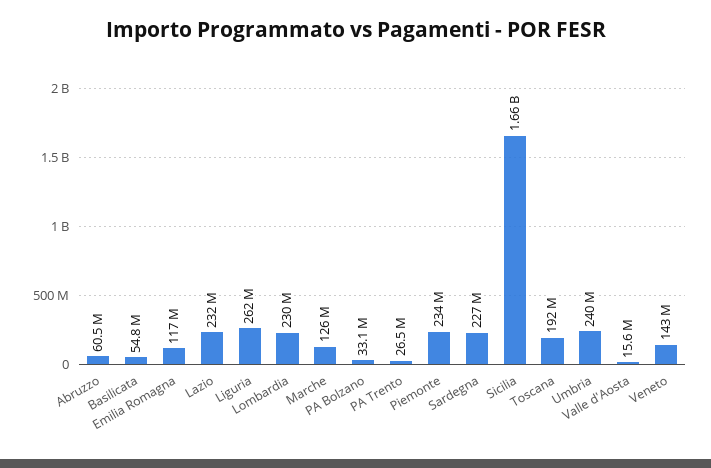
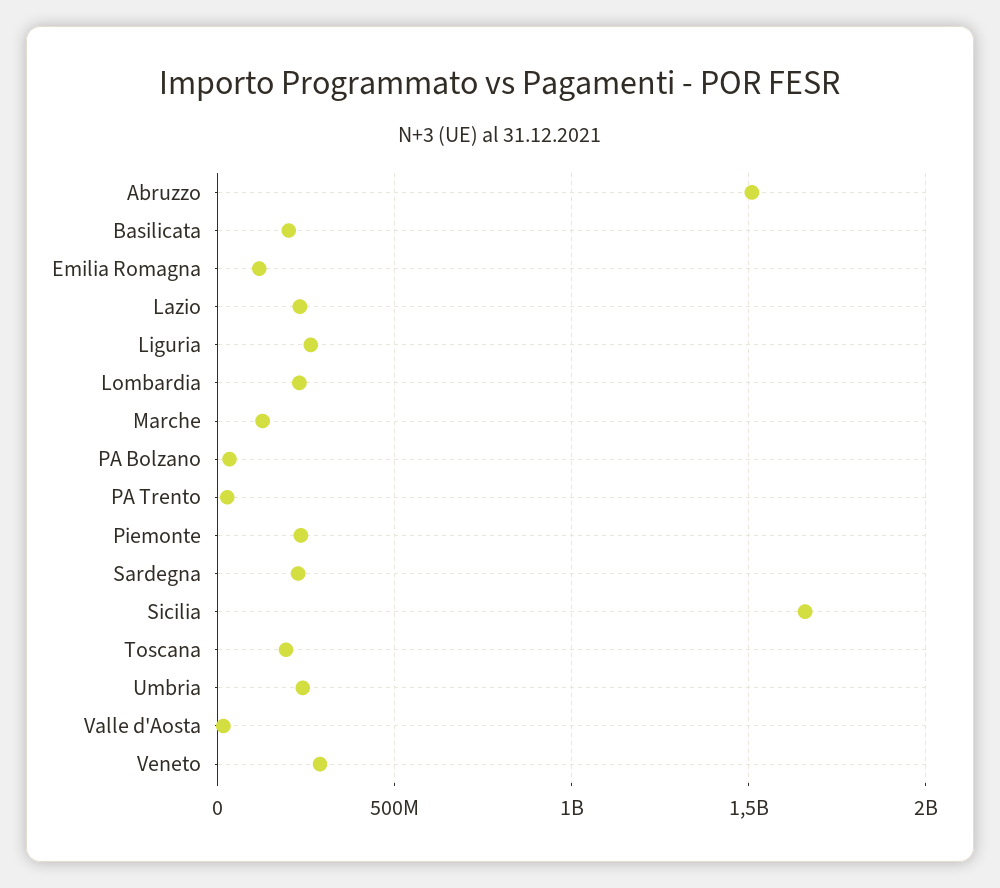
Abruzzo: 60500000 -> 1500000000
Basilicata: 54800000 -> 200000000
Veneto: 143000000 -> 300000000

